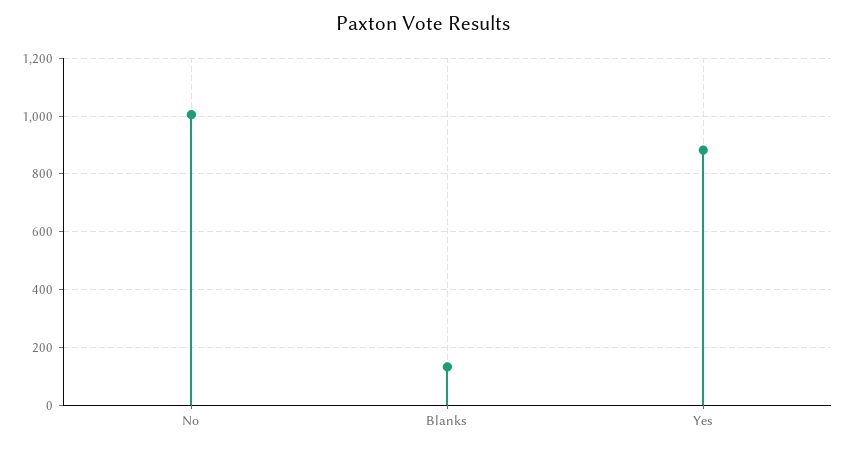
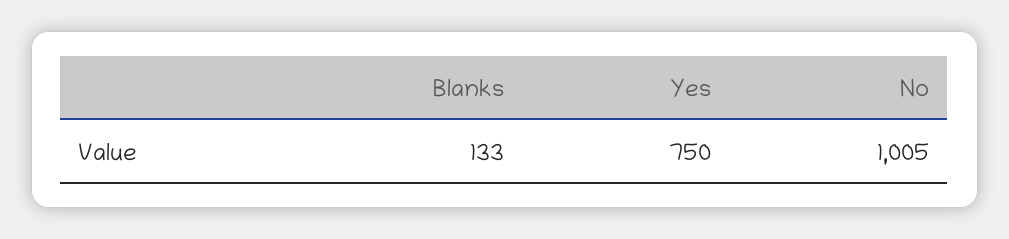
Yes: 875 -> 750

